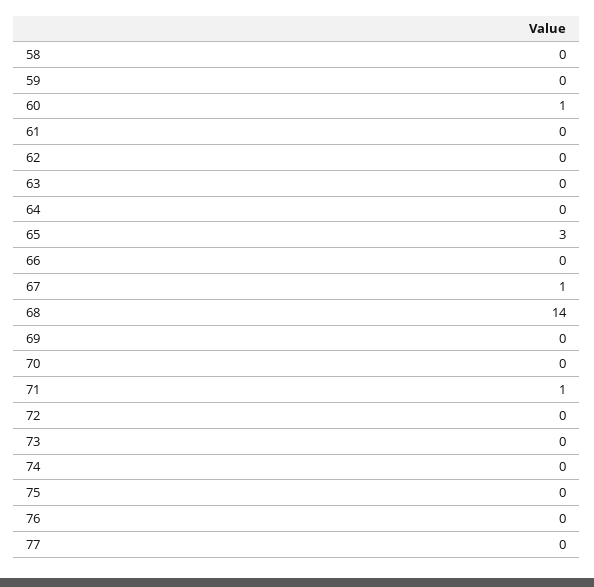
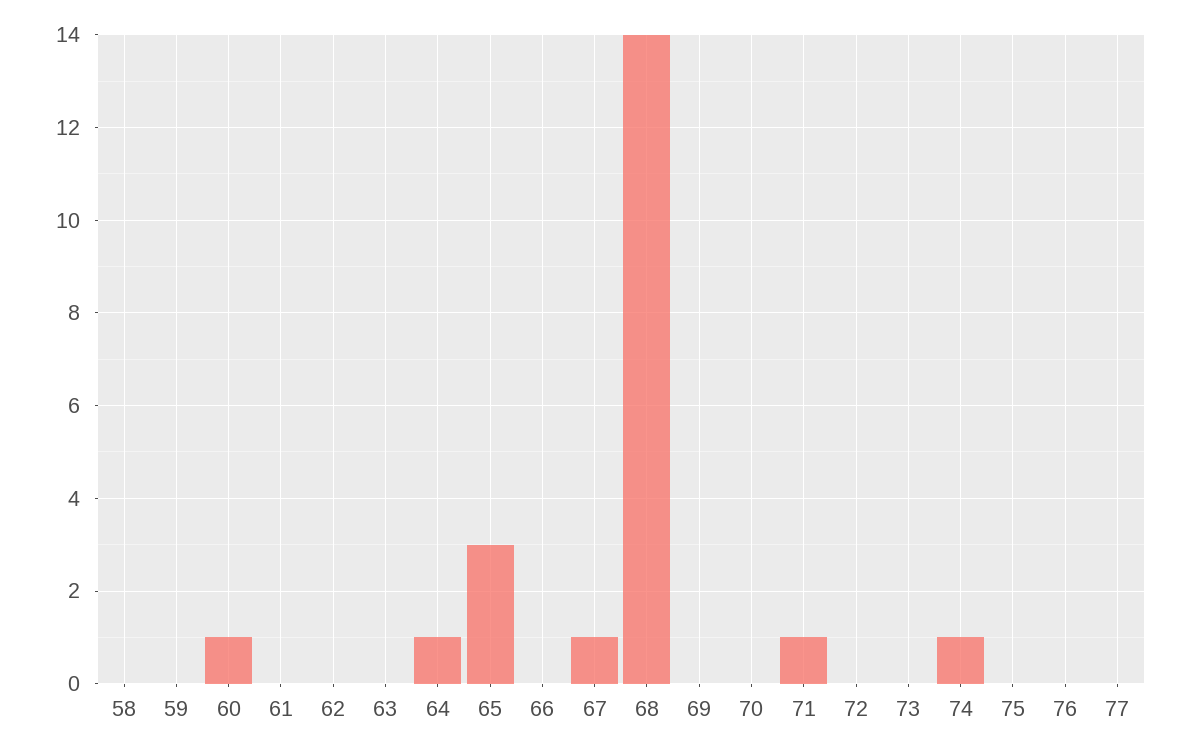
64: 0 -> 1
74: 0 -> 1

